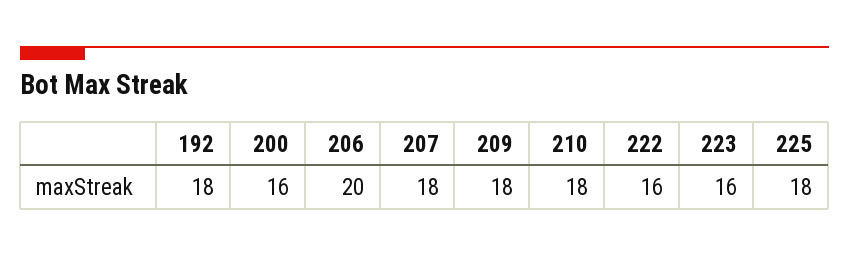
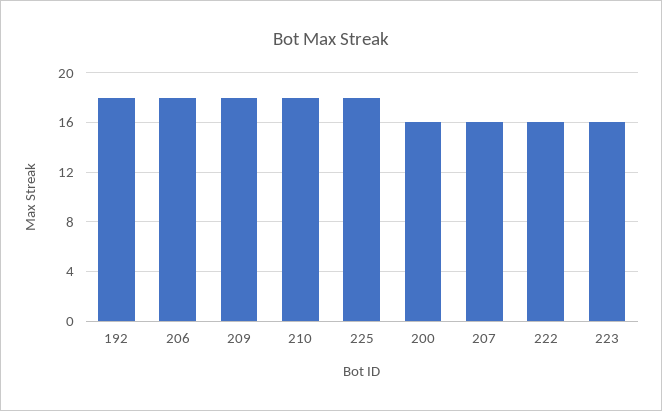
206: 20 -> 18
207: 18 -> 16

